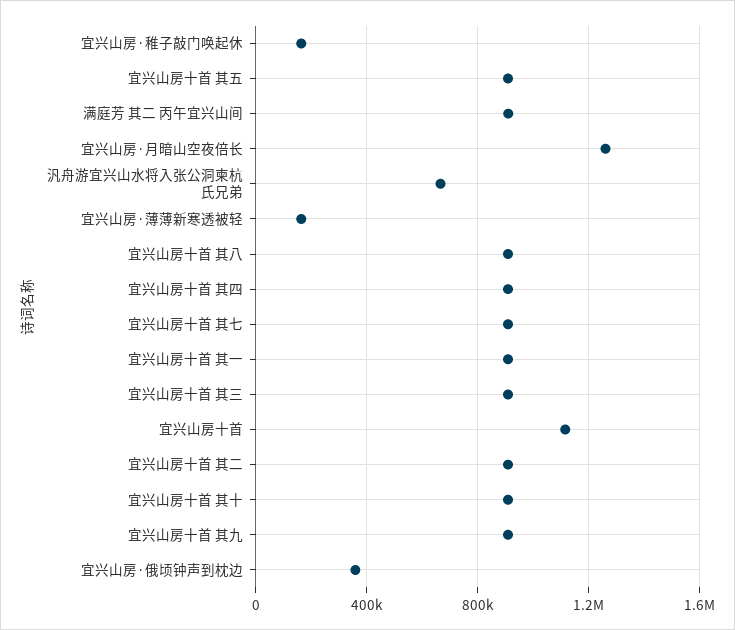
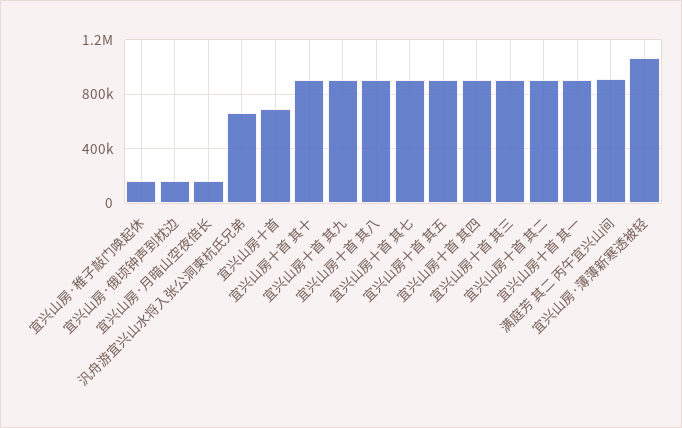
宜兴山房·月暗山空夜倍长: 1250000 -> 150000
宜兴山房·薄薄新寒透被轻: 150000 -> 1050000
宜兴山房十首: 1100000 -> 700000
宜兴山房·俄顷钟声到枕边: 350000 -> 150000

